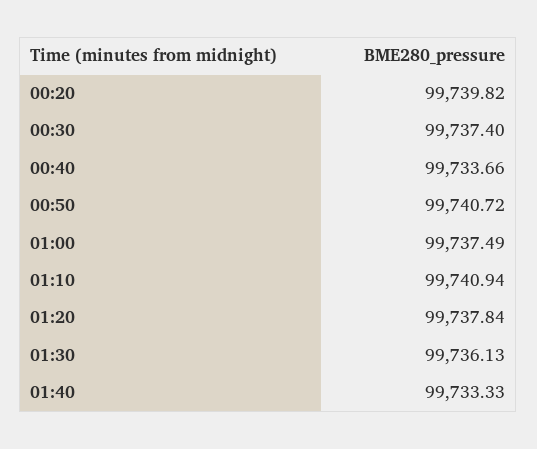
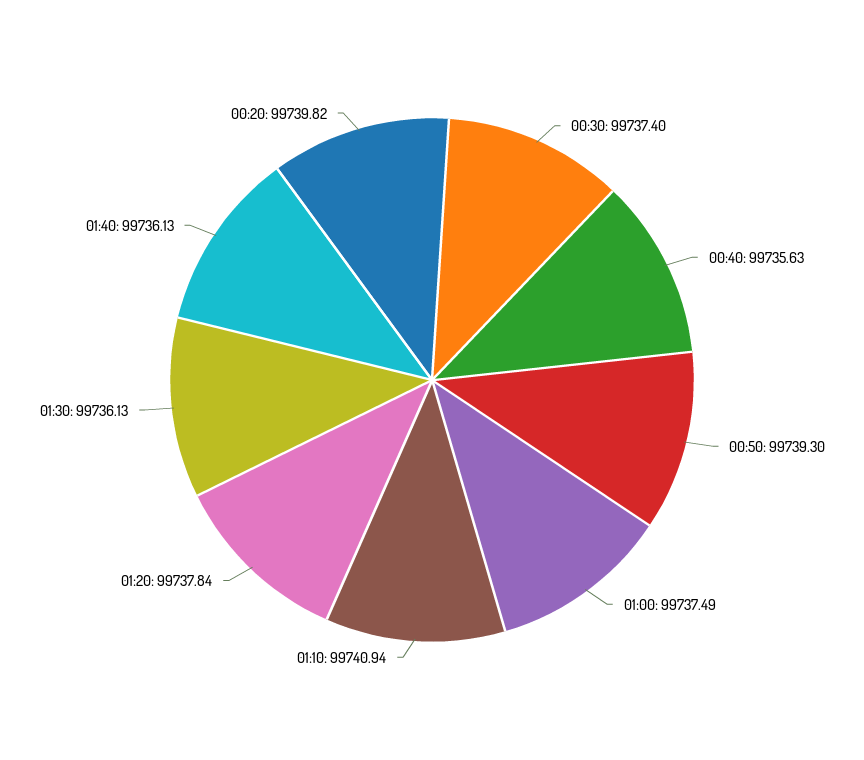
00:40: 99733.66 -> 99735.63
00:50: 99740.72 -> 99739.3
01:40: 99733.33 -> 99736.13

